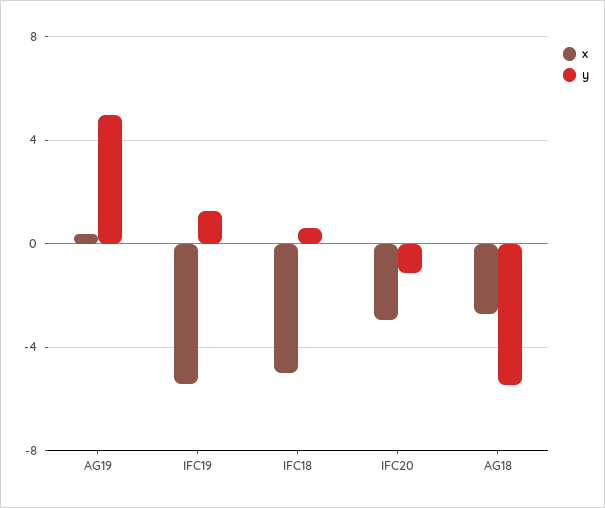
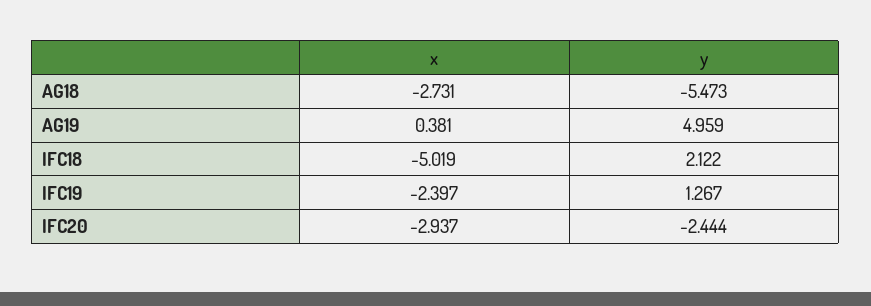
x, IFC19: -5.5 -> -2.397
y, IFC18: 0.5 -> 2.122
y, IFC20: -1 -> -2.444

